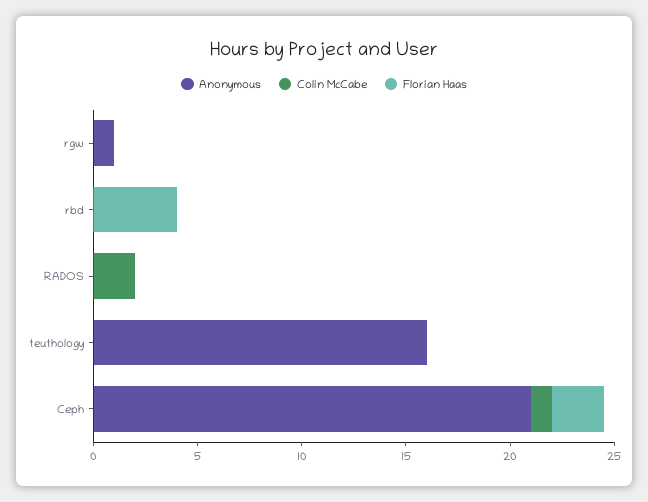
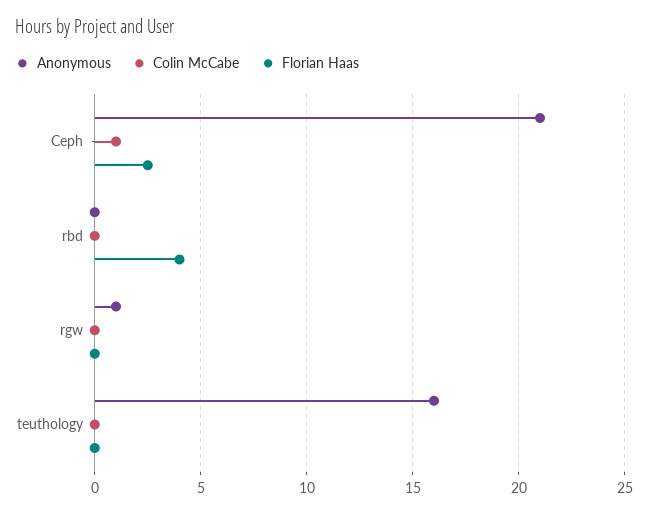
Anonymous, RADOS: 0 -> none
Colin McCabe, RADOS: 2 -> none
Florian Haas, RADOS: 0 -> none

